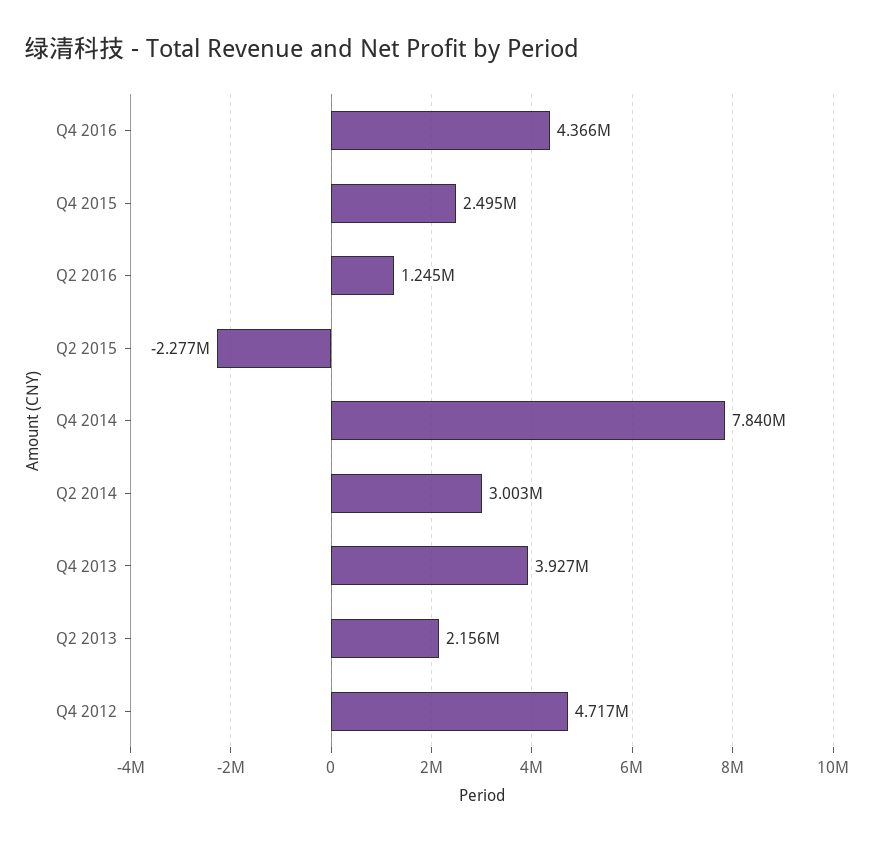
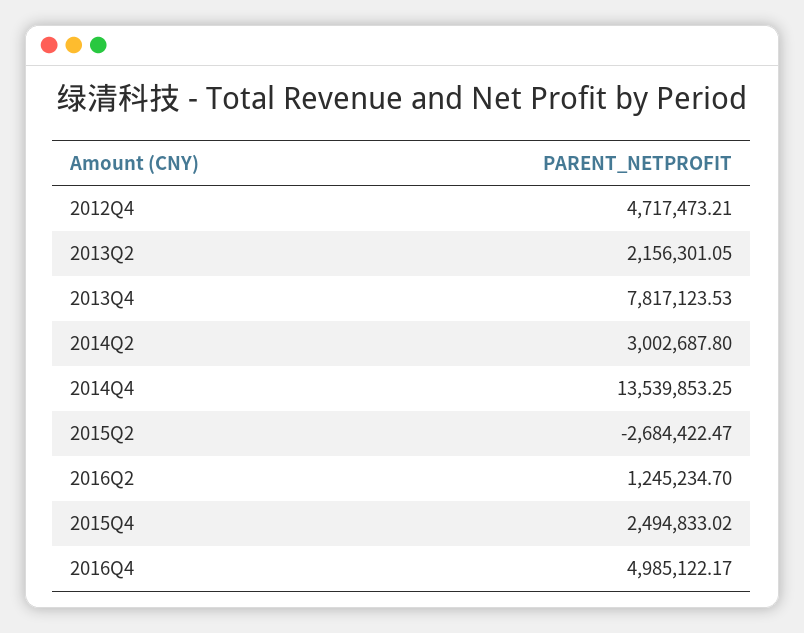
Q4 2016: 4366000 -> 4985122.17
Q2 2015: -2277000 -> -2684422.47
Q4 2014: 7840000 -> 13539853.25
Q4 2013: 3927000 -> 7817123.53

